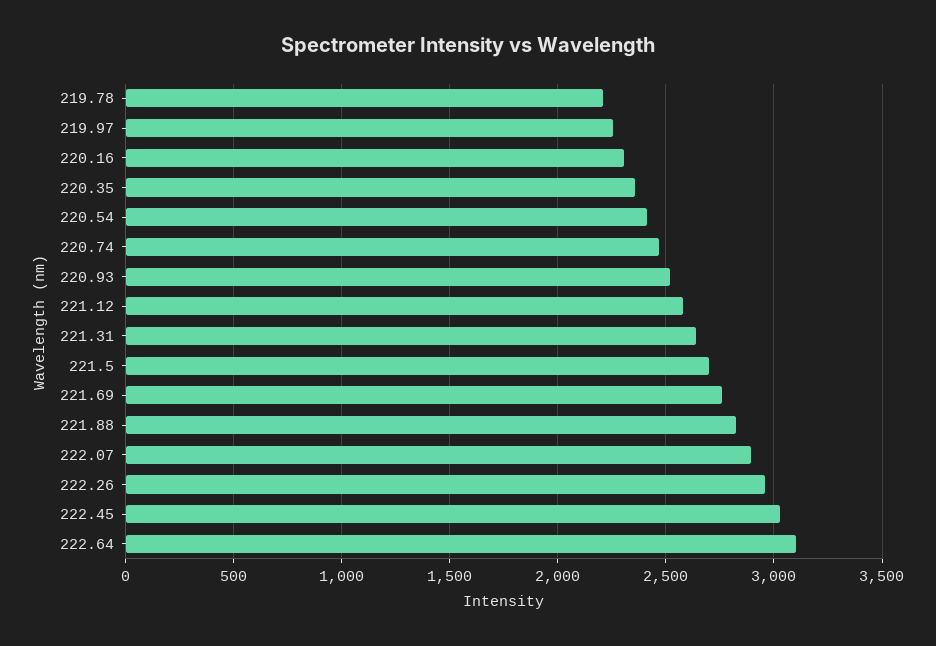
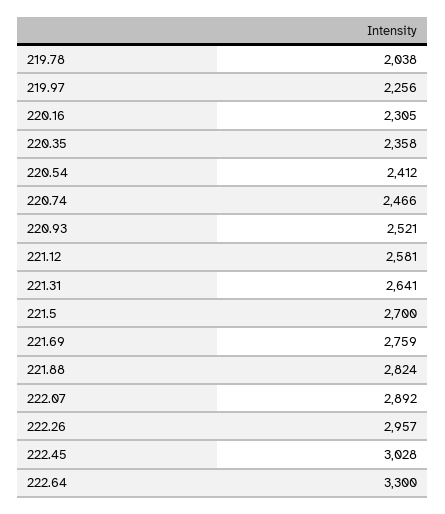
219.78: 2200 -> 2038
222.64: 3100 -> 3300

